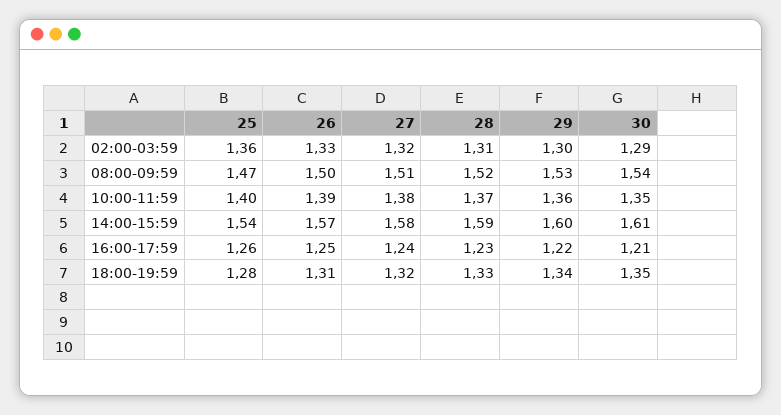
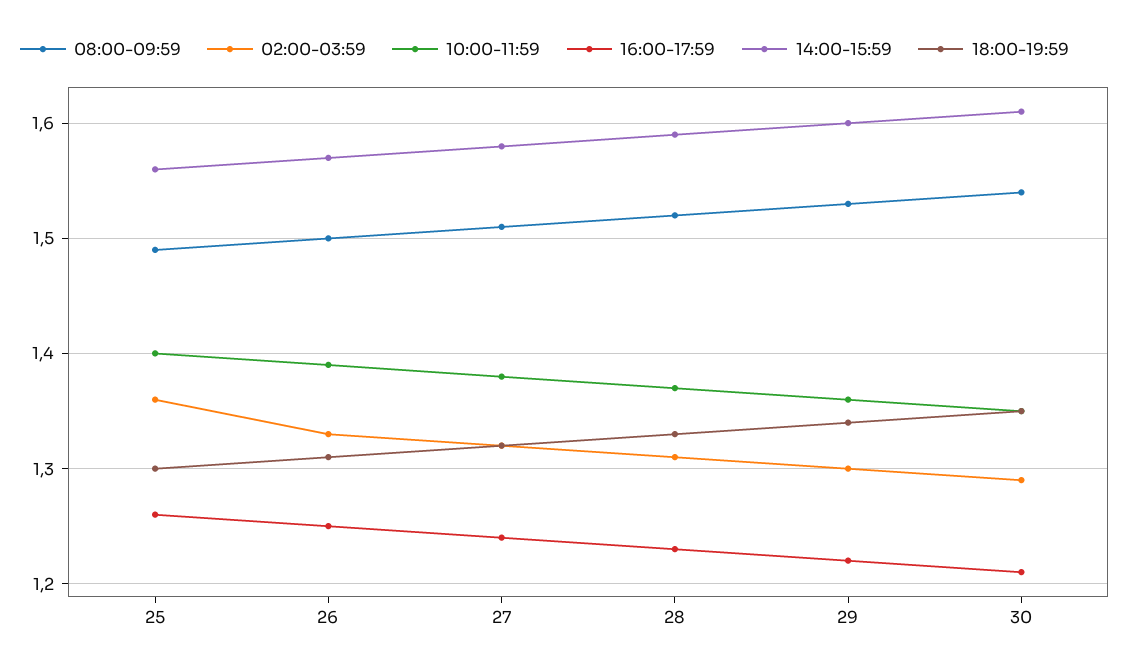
08:00-09:59, 25: 1.47 -> 1.49
14:00-15:59, 25: 1.54 -> 1.56
18:00-19:59, 25: 1.28 -> 1.3

